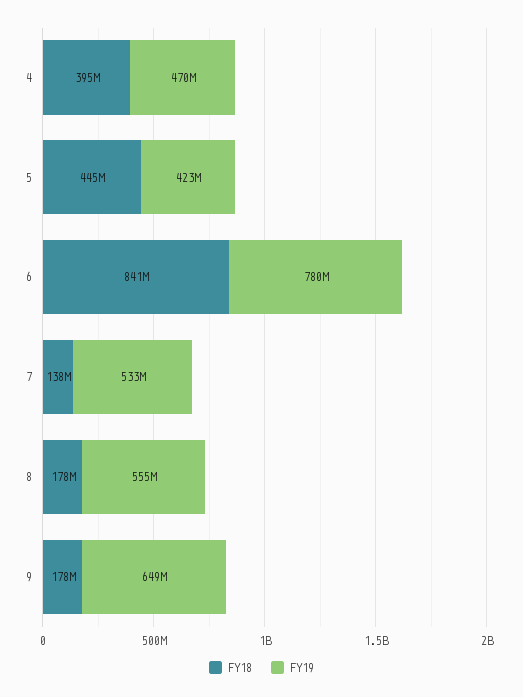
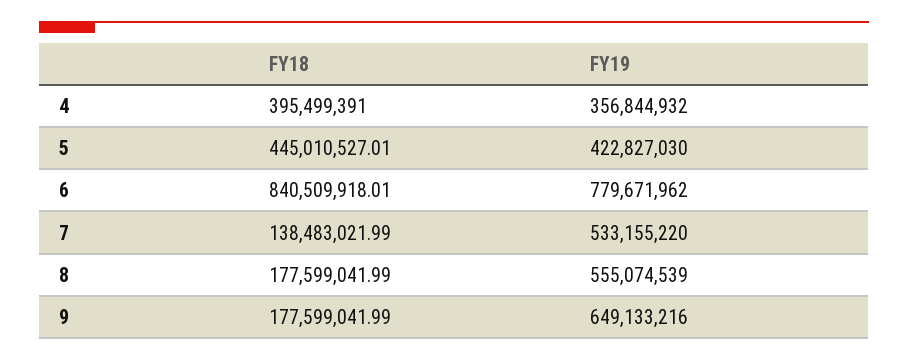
FY19, 4: 470000000 -> 356844932

